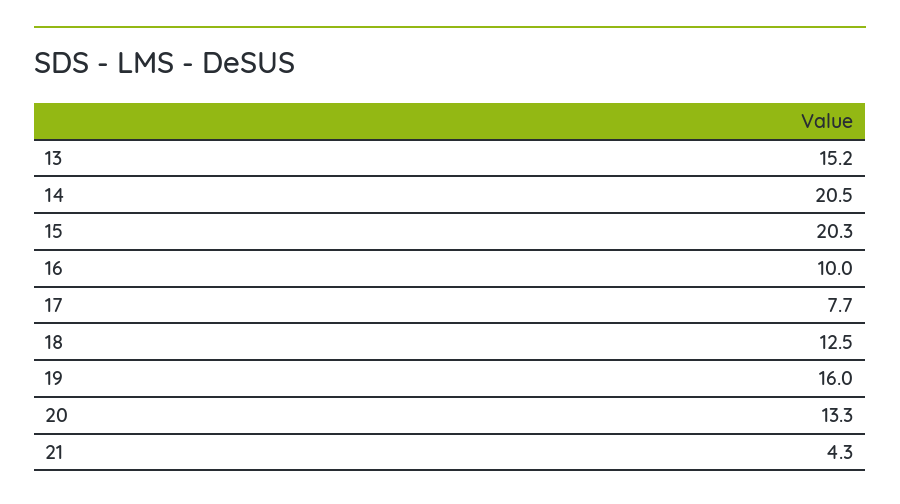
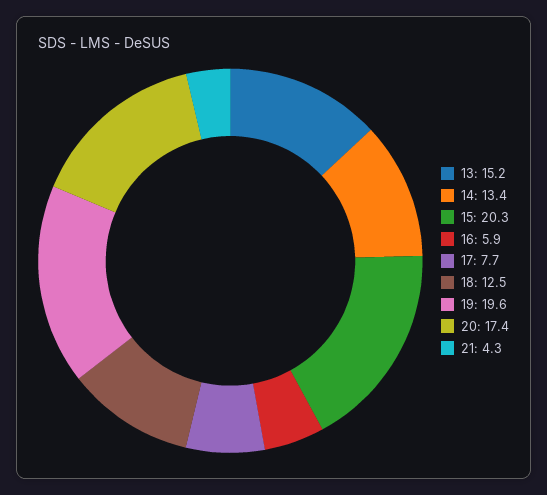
14: 20.5 -> 13.4
16: 10 -> 5.9
19: 16 -> 19.6
20: 13.3 -> 17.4

